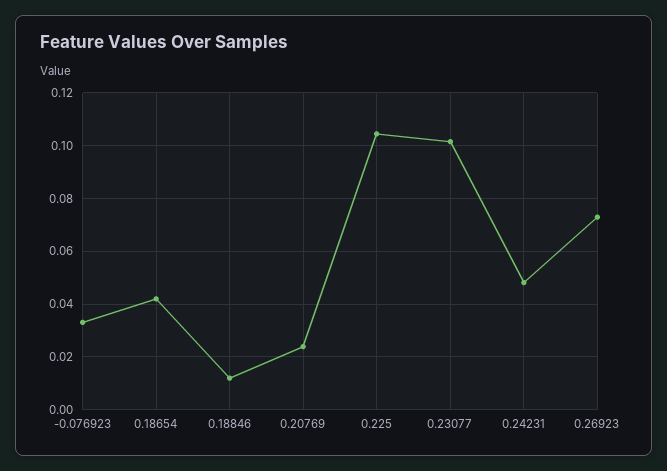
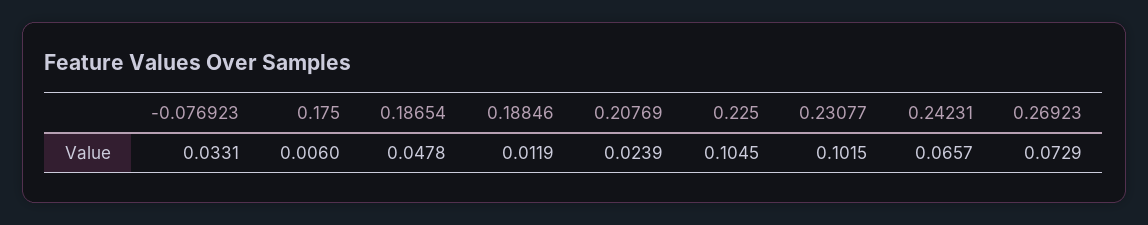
0.18654: 0.0425 -> 0.0478
0.24231: 0.0475 -> 0.0657
0.175: none -> 0.006

